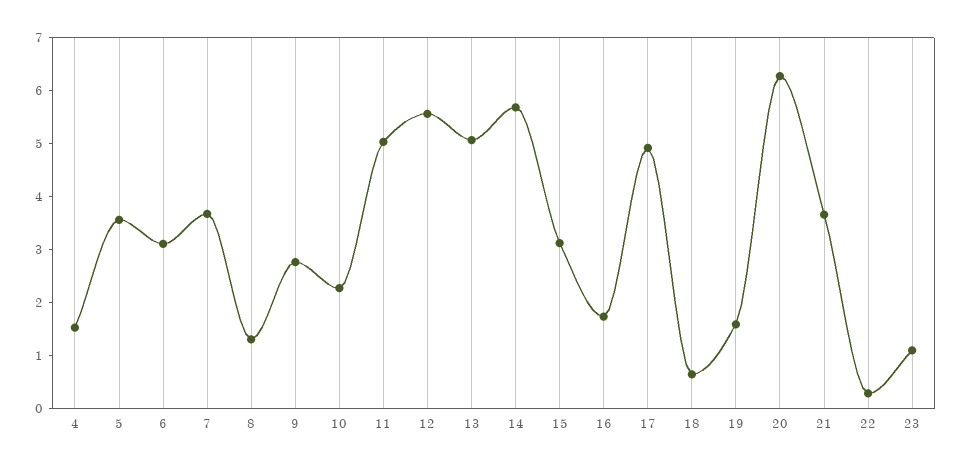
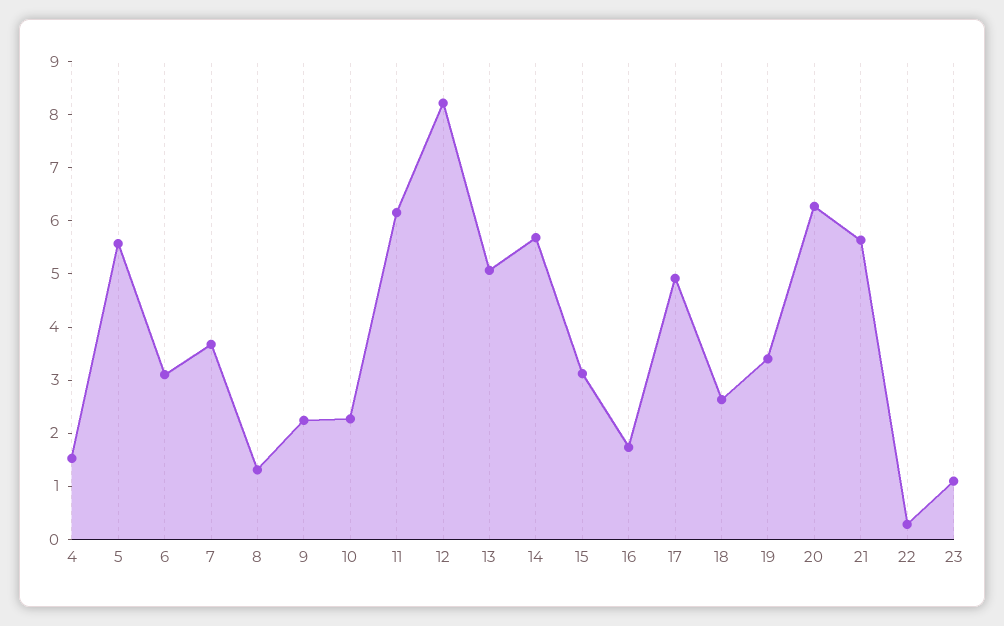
5: 3.6 -> 5.6
9: 2.8 -> 2.2
11: 5 -> 6.2
12: 5.6 -> 8.2
18: 0.6 -> 2.6
19: 1.6 -> 3.4
21: 3.6 -> 5.6

